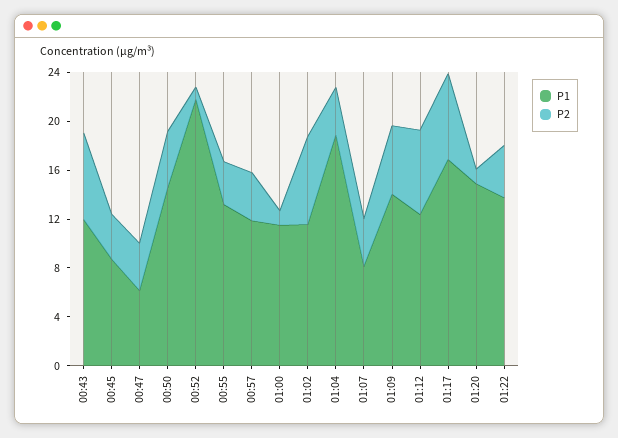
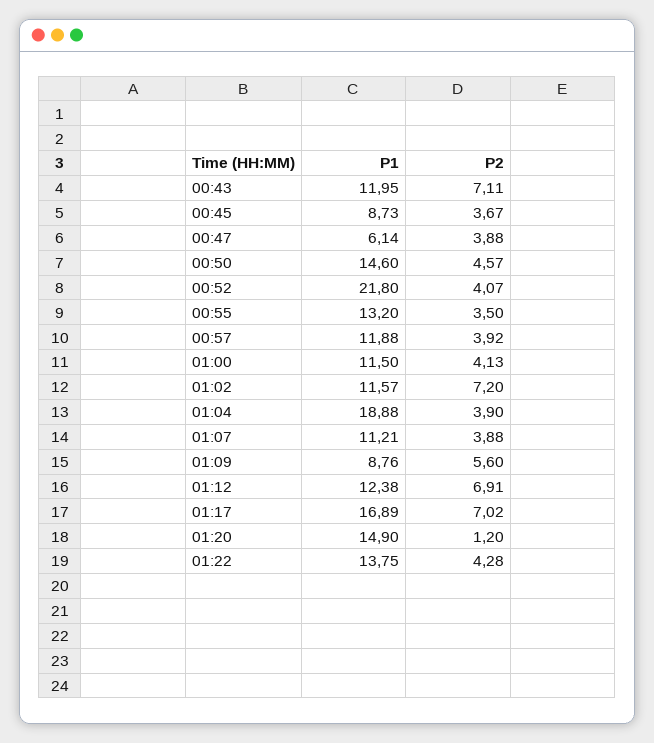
P2, 00:52: 1 -> 4.07
P2, 01:00: 1 -> 4.13
P1, 01:07: 8 -> 11.21
P1, 01:09: 14 -> 8.76

